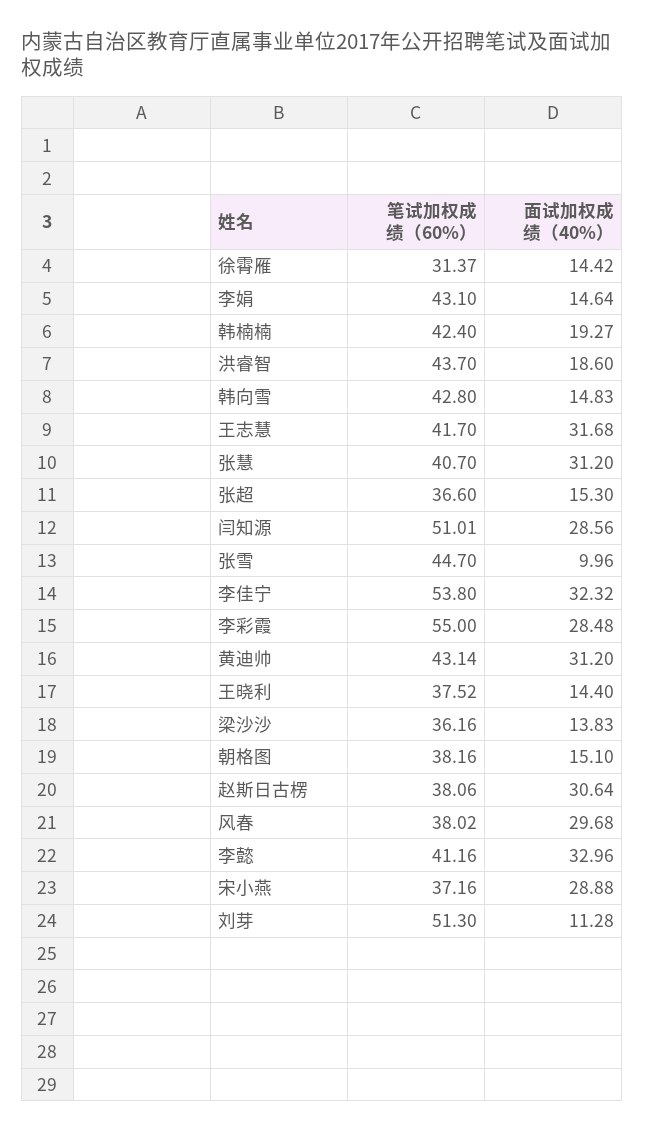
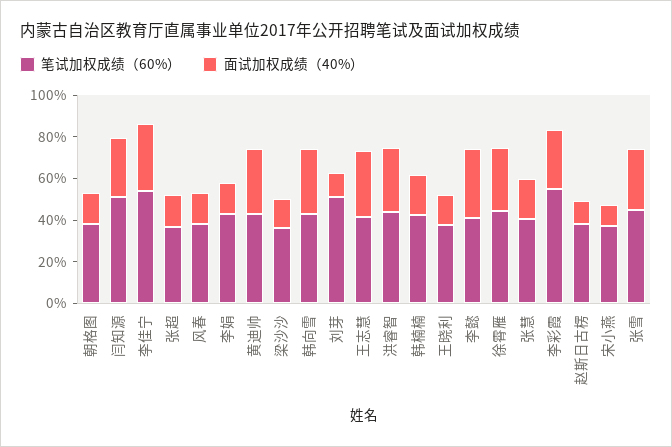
笔试加权成绩（60%）, 徐霄雁: 31.37 -> 45
面试加权成绩（40%）, 徐霄雁: 14.42 -> 30
面试加权成绩（40%）, 洪睿智: 18.6 -> 30
面试加权成绩（40%）, 韩向雪: 14.83 -> 30
面试加权成绩（40%）, 张慧: 31.2 -> 20
面试加权成绩（40%）, 张雪: 9.96 -> 30
面试加权成绩（40%）, 赵斯日古楞: 30.64 -> 10
面试加权成绩（40%）, 风春: 29.68 -> 15
面试加权成绩（40%）, 宋小燕: 28.88 -> 10

